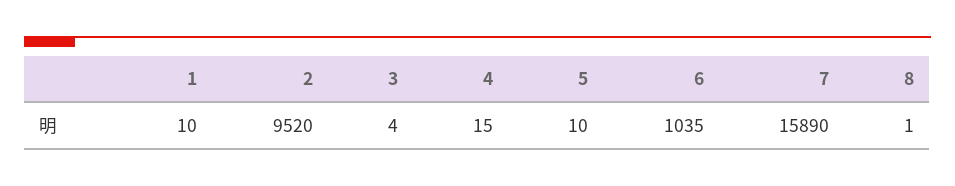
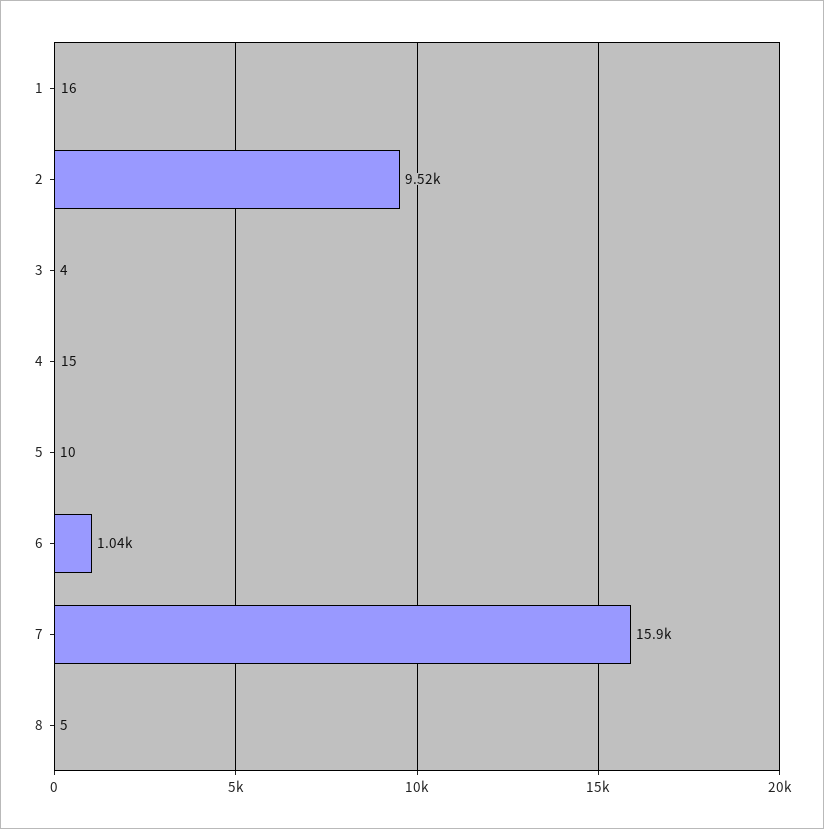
1: 10 -> 16
8: 1 -> 5

